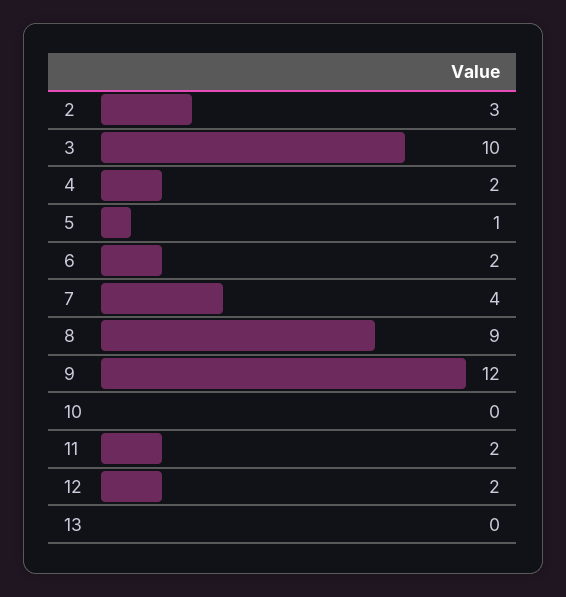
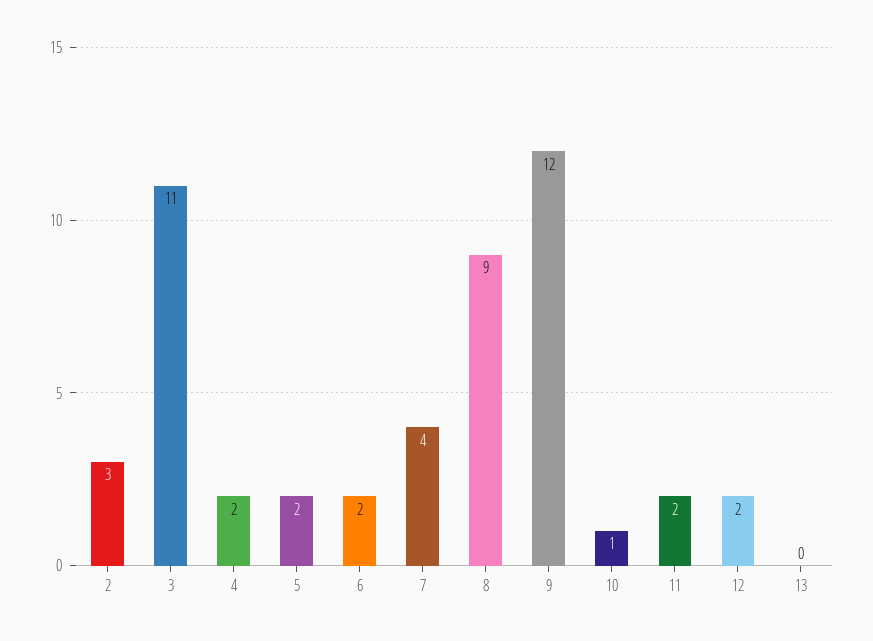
3: 10 -> 11
5: 1 -> 2
10: 0 -> 1

